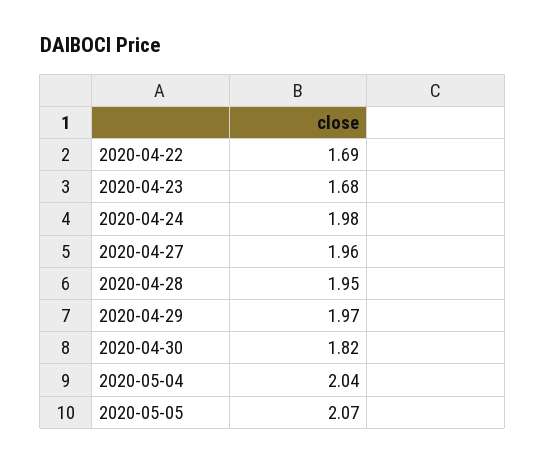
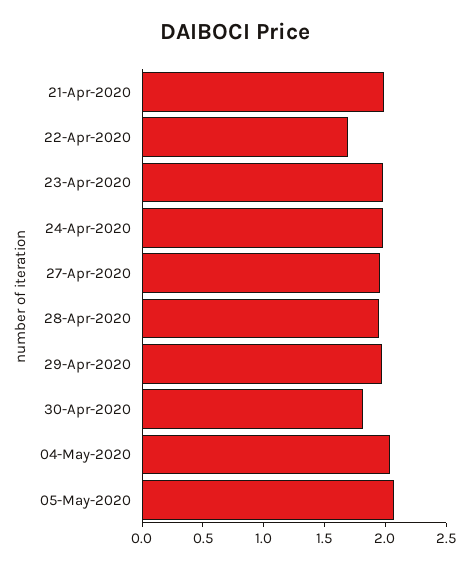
2020-04-23: 1.68 -> 2
21-Apr-2020: none -> 2

